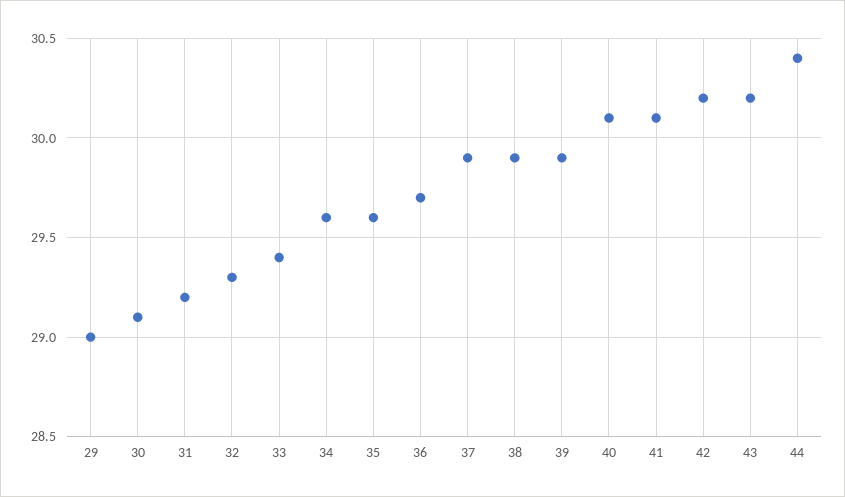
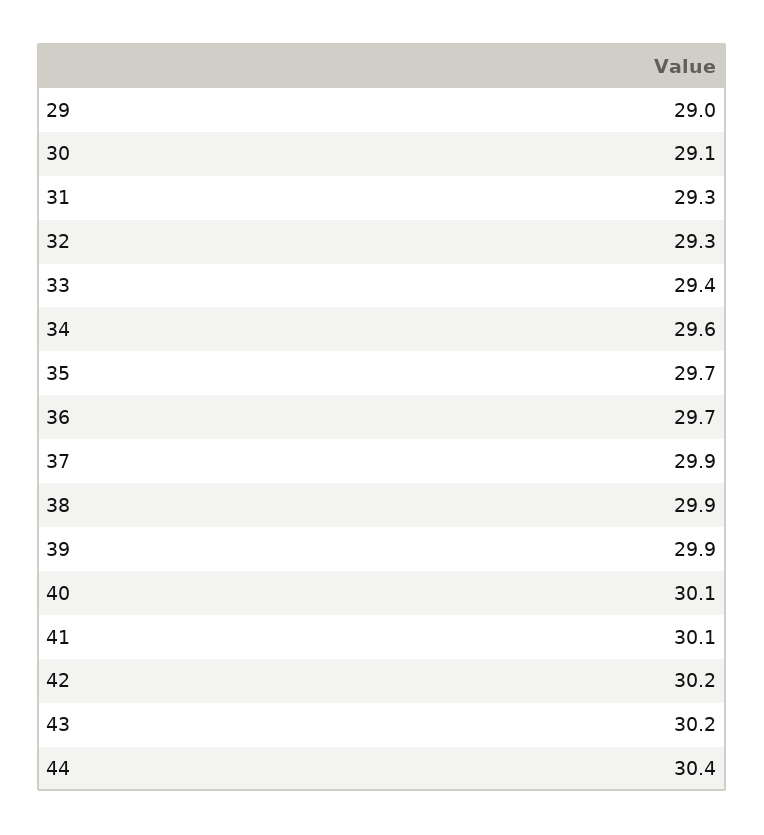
31: 29.2 -> 29.3
35: 29.6 -> 29.7

